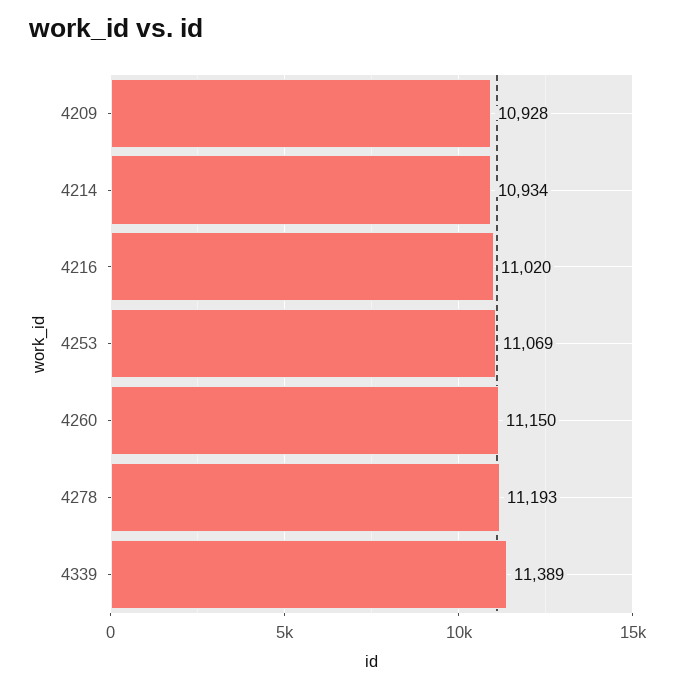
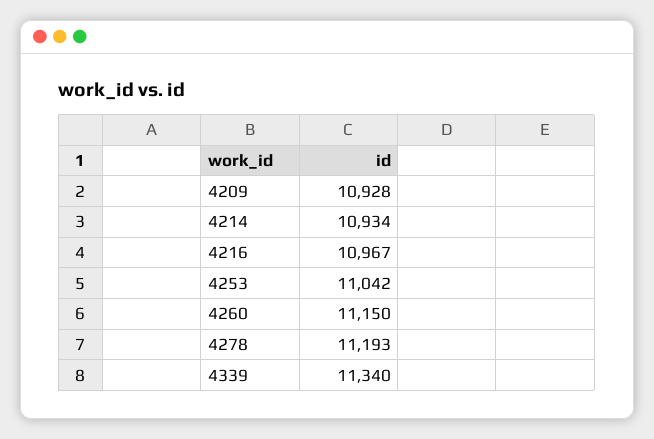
4216: 11020 -> 10967
4253: 11069 -> 11042
4339: 11389 -> 11340

